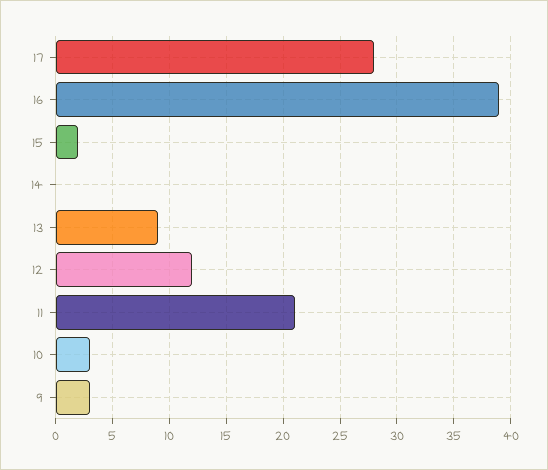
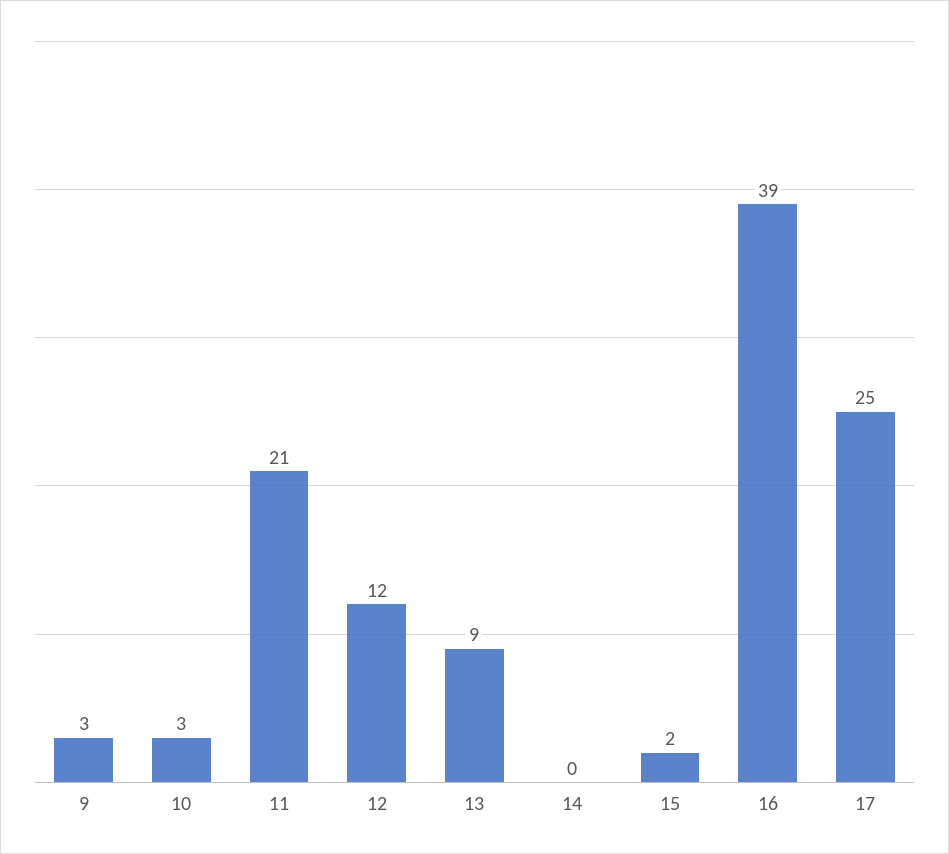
17: 28 -> 25

